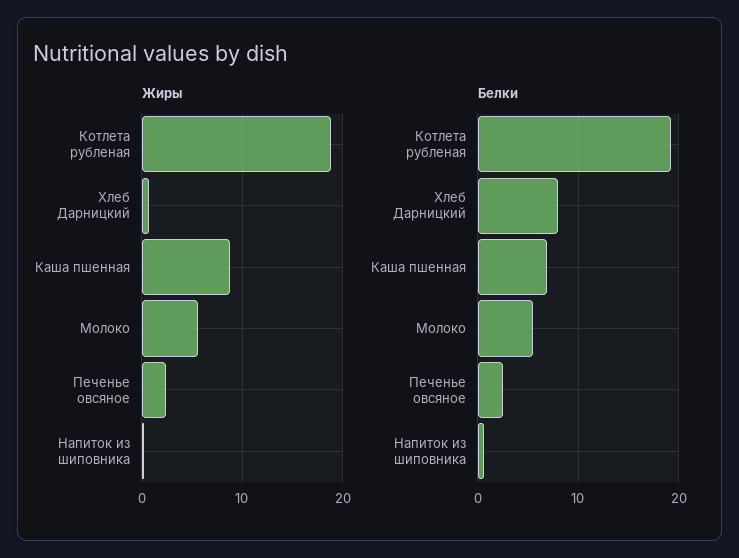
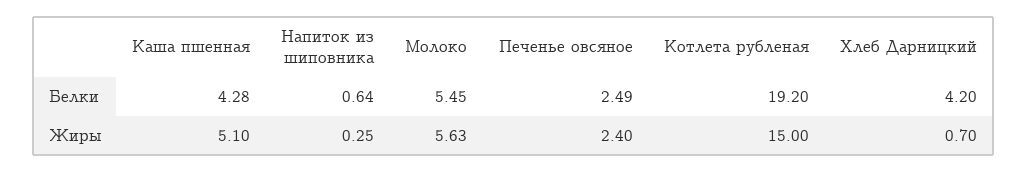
Жиры, Котлета рубленая: 19 -> 15
Жиры, Каша пшенная: 9 -> 5.1
Белки, Хлеб Дарницкий: 8 -> 4.2
Белки, Каша пшенная: 7 -> 4.28

